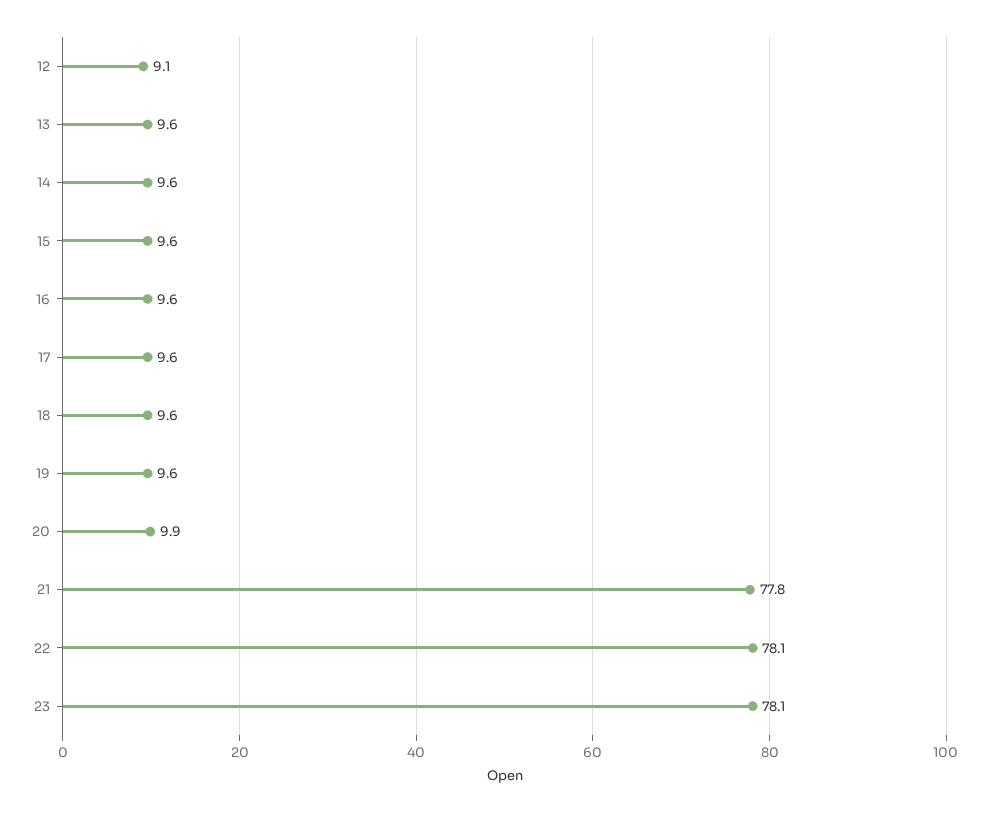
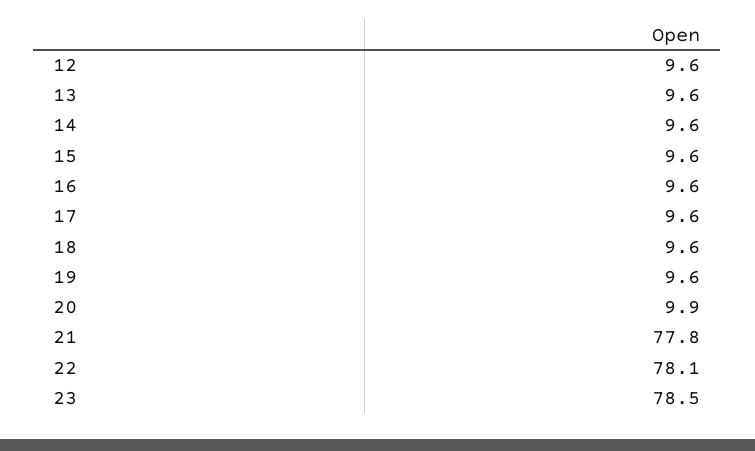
12: 9.1 -> 9.6
23: 78.1 -> 78.5

